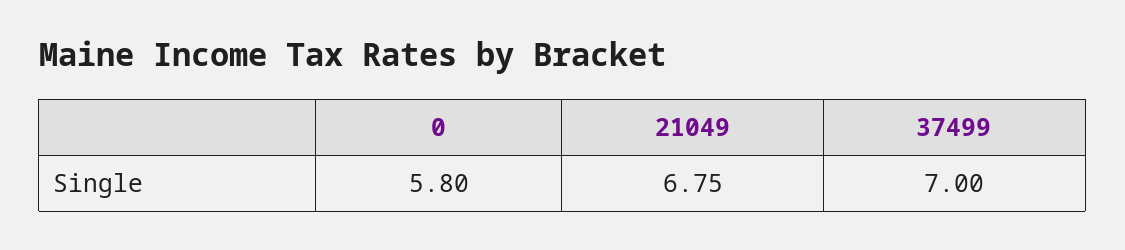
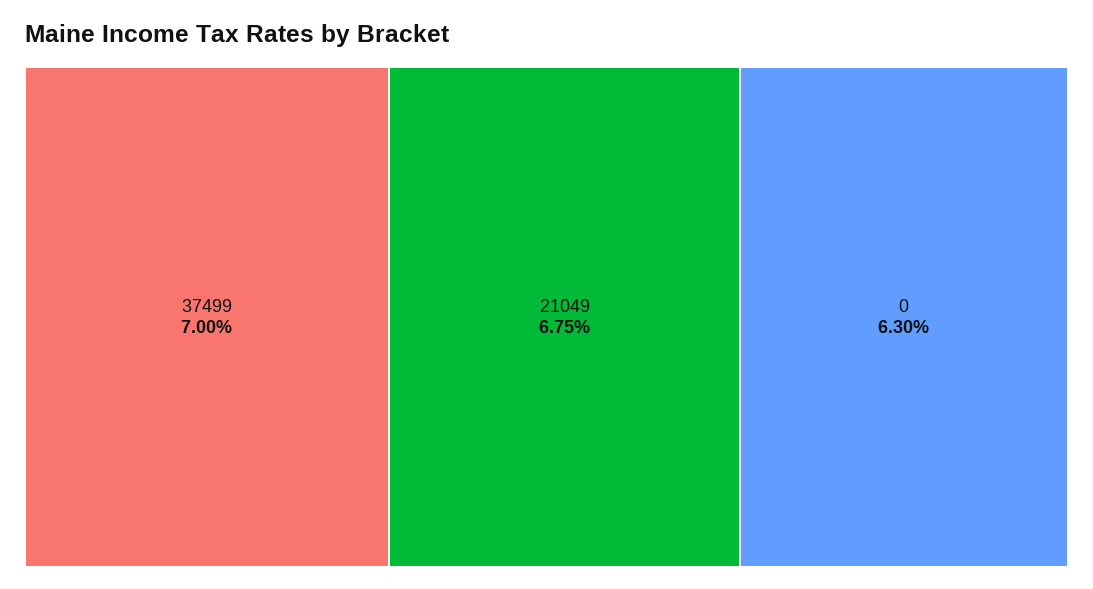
0: 5.8 -> 6.3

